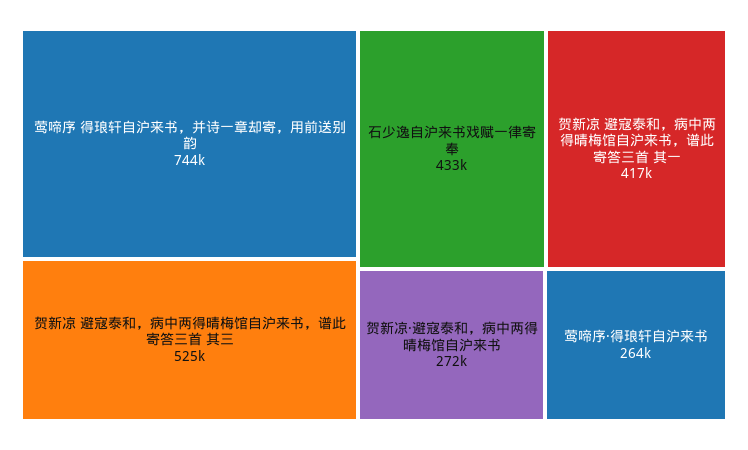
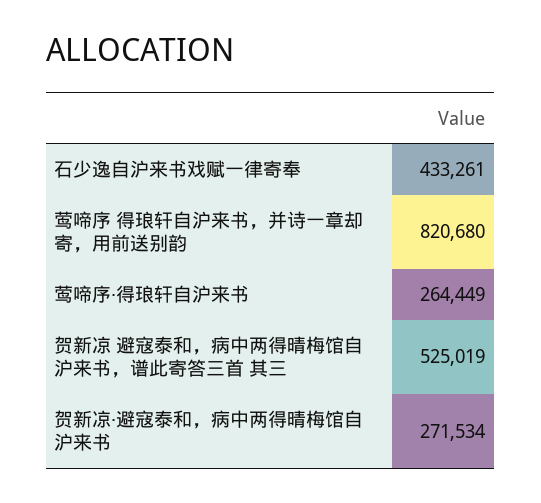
莺啼序 得琅轩自沪来书，并诗一章却寄，用前送别韵: 744000 -> 820680
贺新凉 避寇泰和，病中两得晴梅馆自沪来书，谱此寄答三首 其一: 417000 -> none

